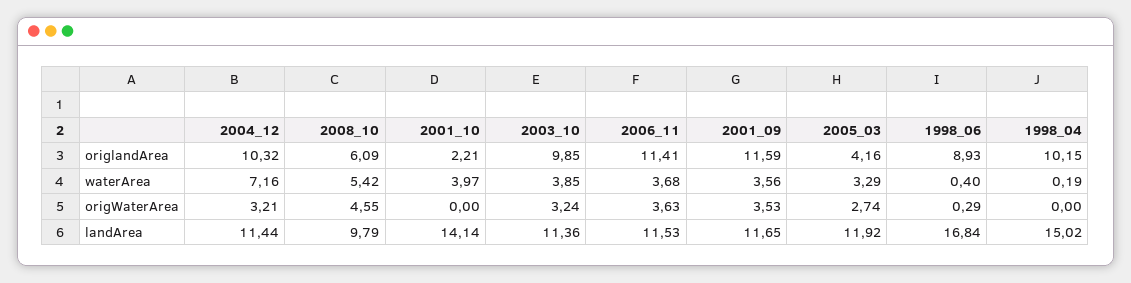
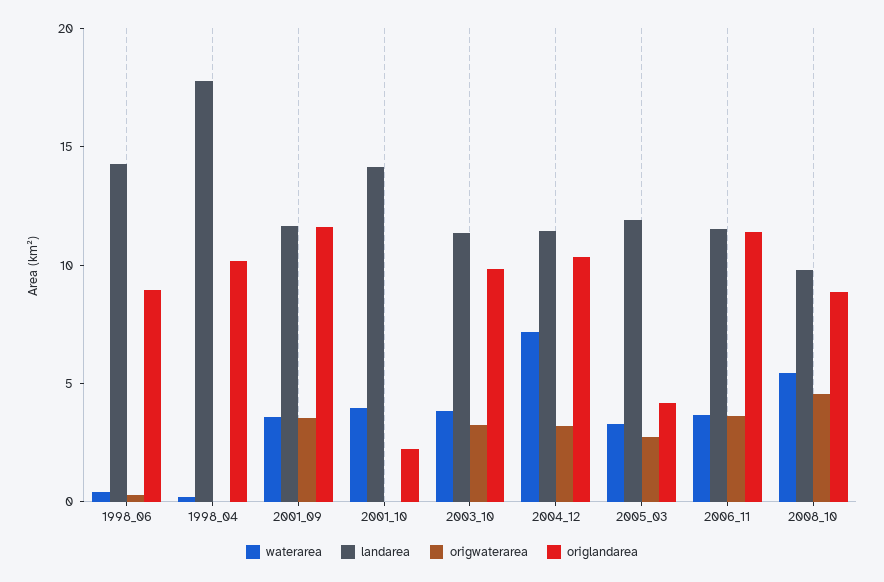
origlandArea, 2008_10: 6.09 -> 9
landArea, 1998_06: 16.84 -> 14
landArea, 1998_04: 15.02 -> 18

